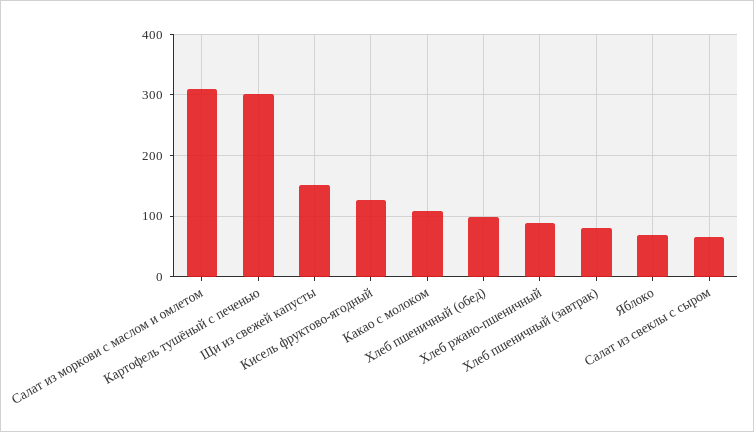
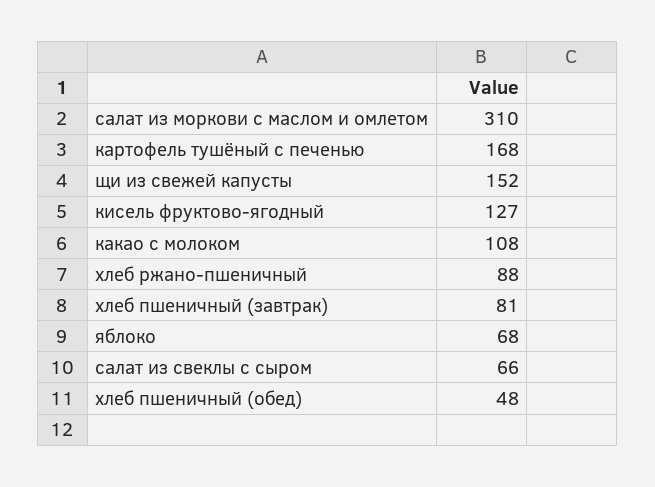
Картофель тушёный с печенью: 300 -> 168
Хлеб пшеничный (обед): 100 -> 48

